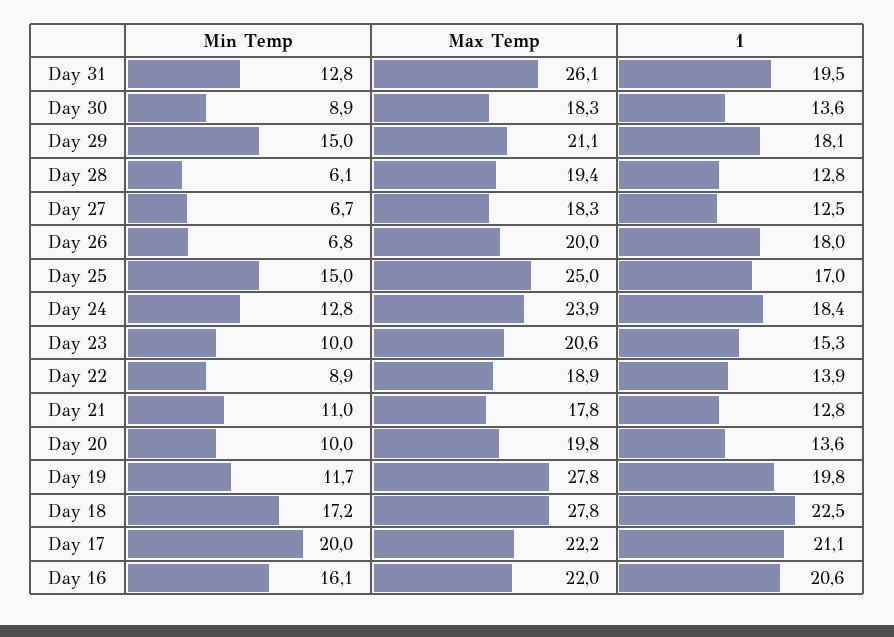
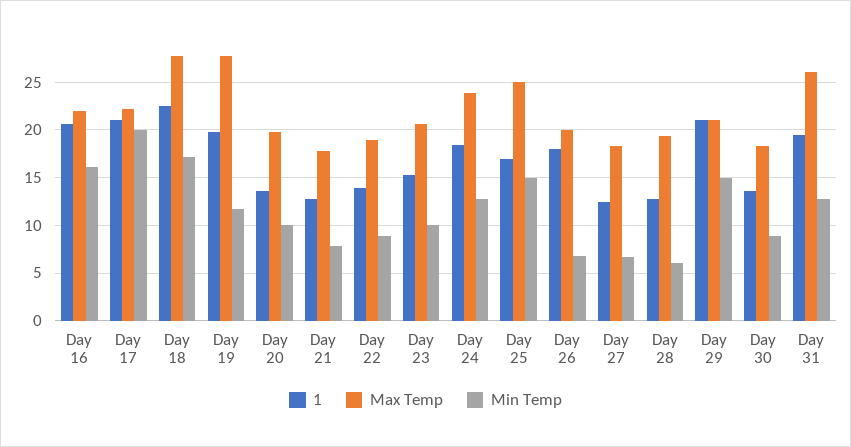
1, Day 29: 18.1 -> 21
Min Temp, Day 21: 11 -> 8

